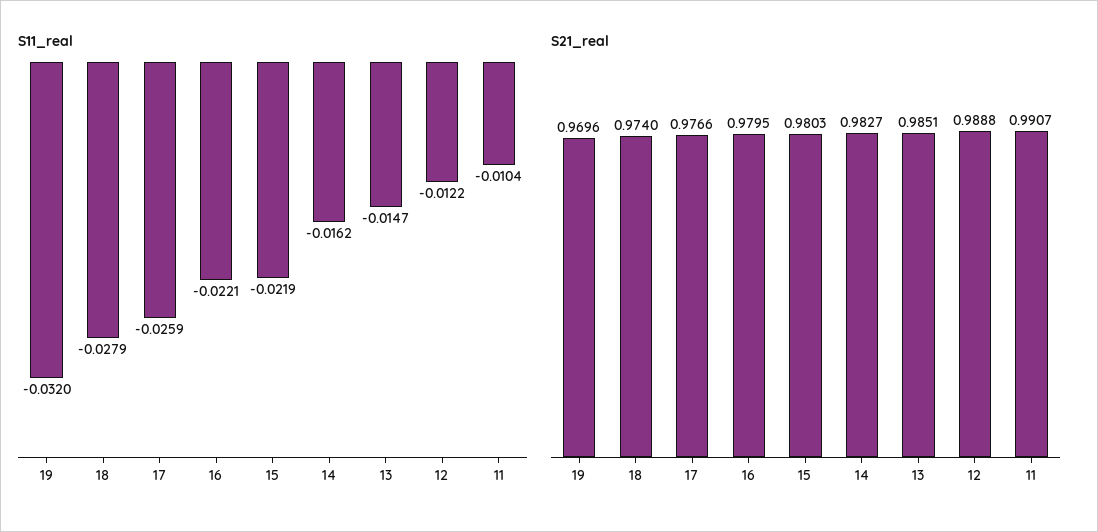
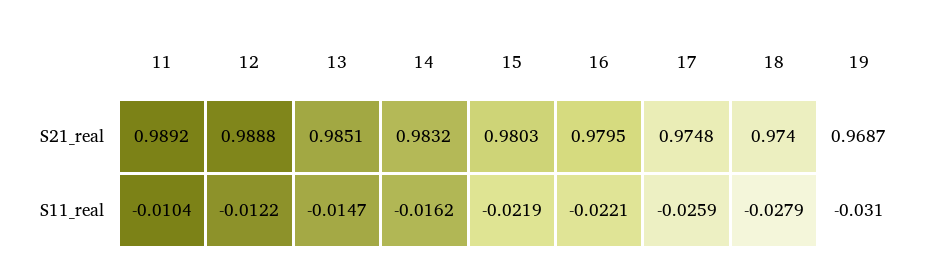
S11_real, 19: -0.032 -> -0.031
S21_real, 19: 0.9696 -> 0.9687
S21_real, 17: 0.9766 -> 0.9748
S21_real, 14: 0.9827 -> 0.9832
S21_real, 11: 0.9907 -> 0.9892

